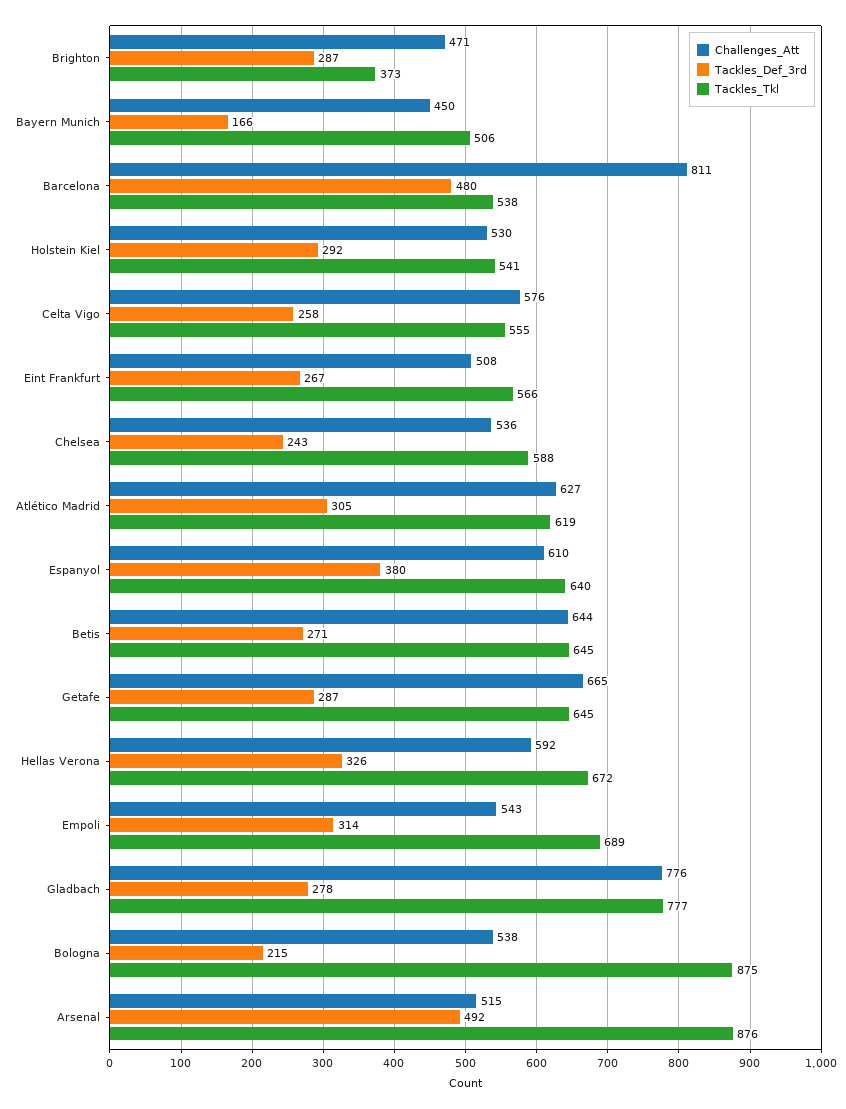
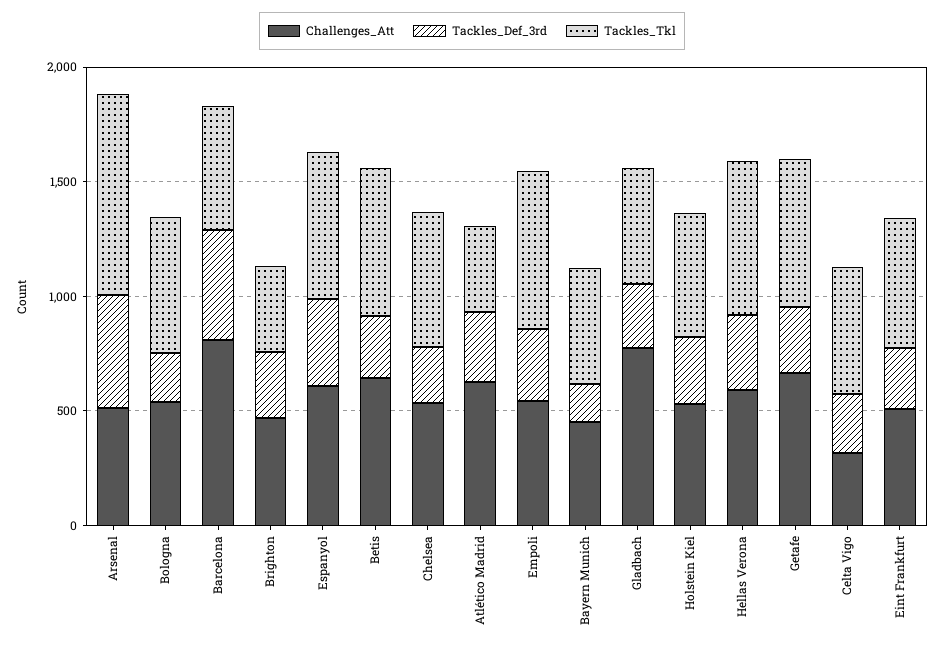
Challenges_Att, Celta Vigo: 576 -> 300
Tackles_Tkl, Atlético Madrid: 619 -> 400
Tackles_Tkl, Gladbach: 777 -> 500
Tackles_Tkl, Bologna: 875 -> 600

